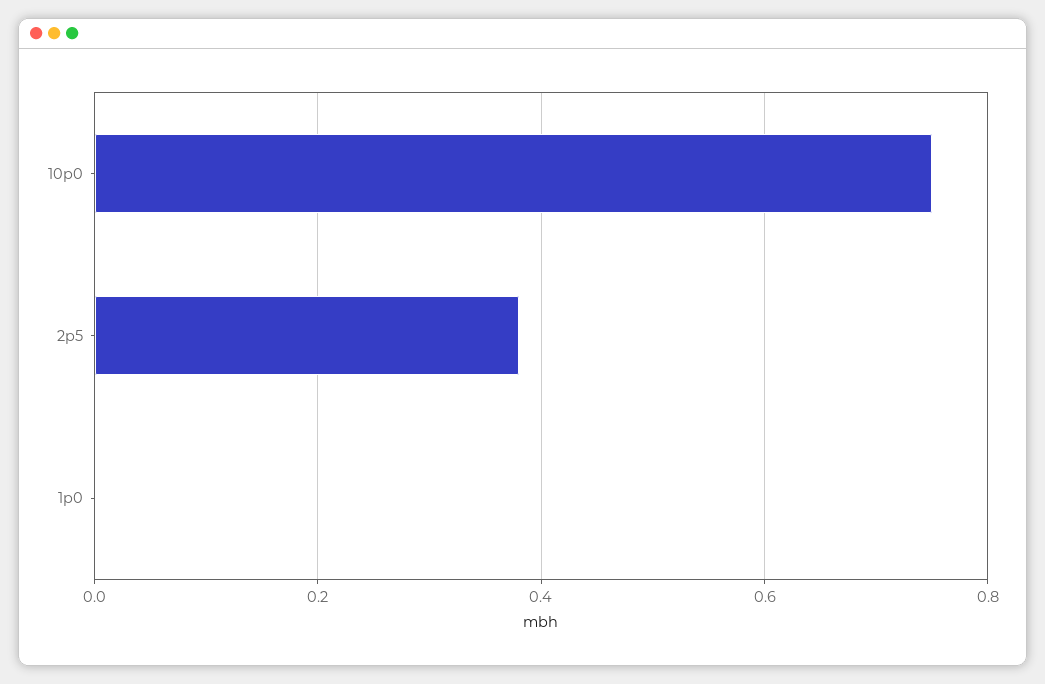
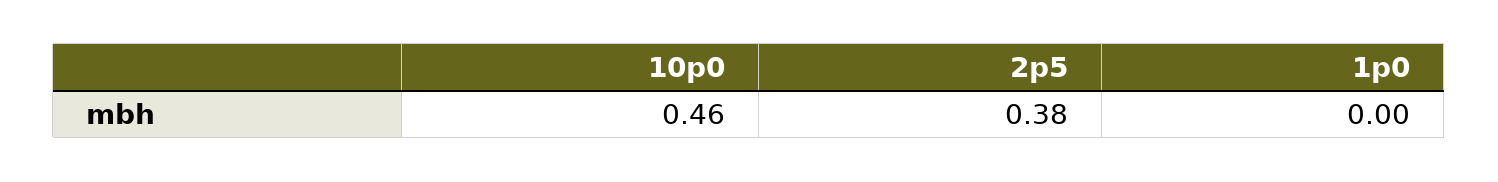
10p0: 0.75 -> 0.46

